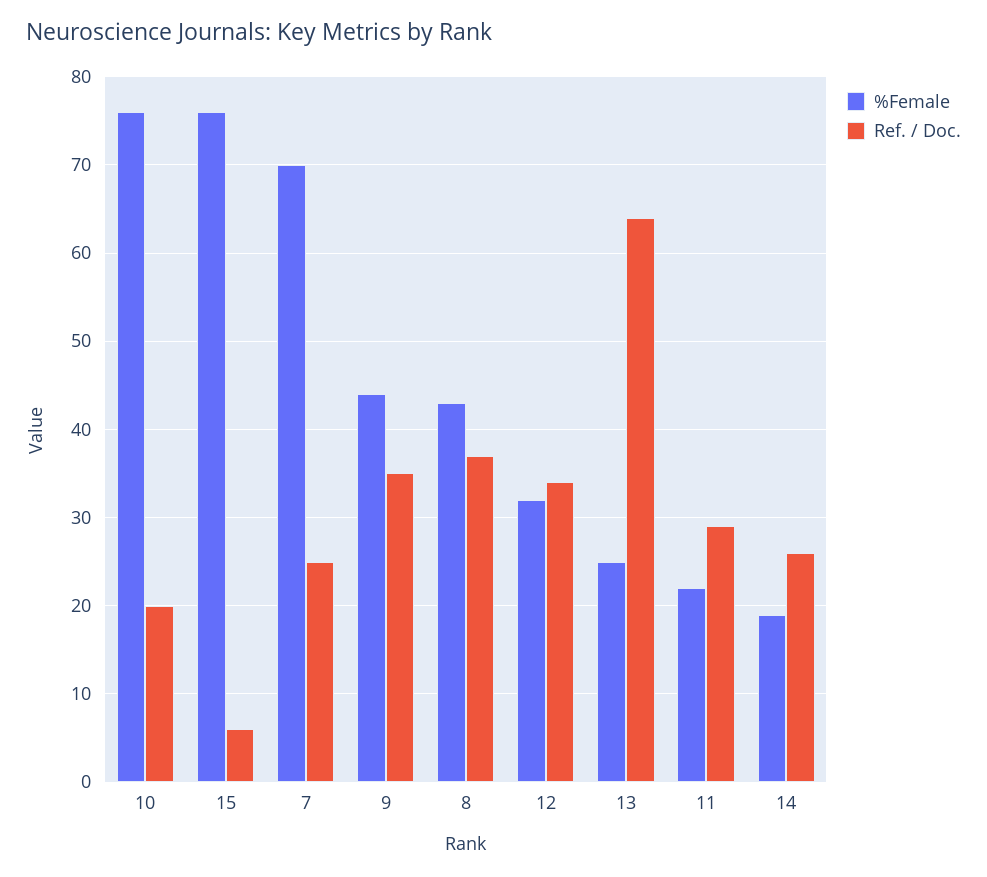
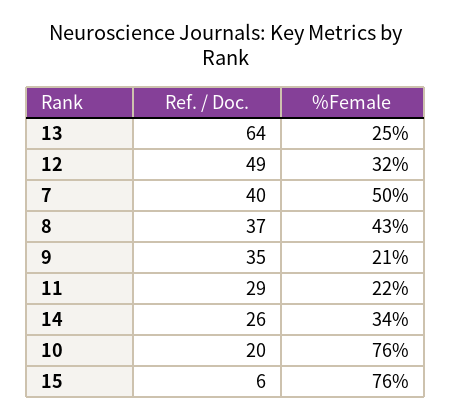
%Female, 7: 70 -> 50
Ref. / Doc., 7: 25 -> 40
%Female, 9: 44 -> 21
Ref. / Doc., 12: 34 -> 49
%Female, 14: 19 -> 34

